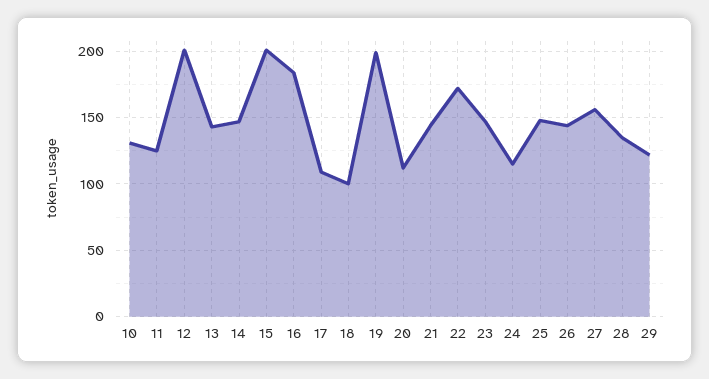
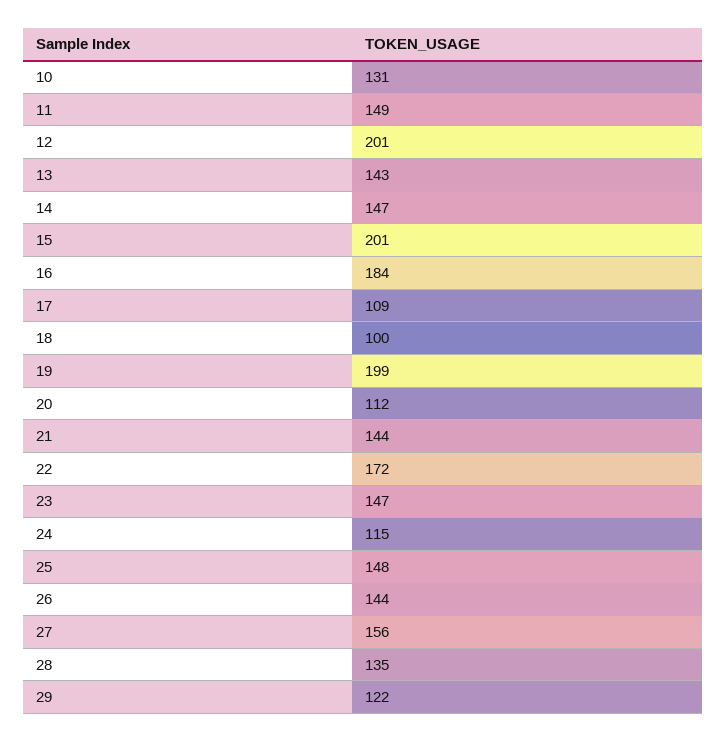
11: 125 -> 149

